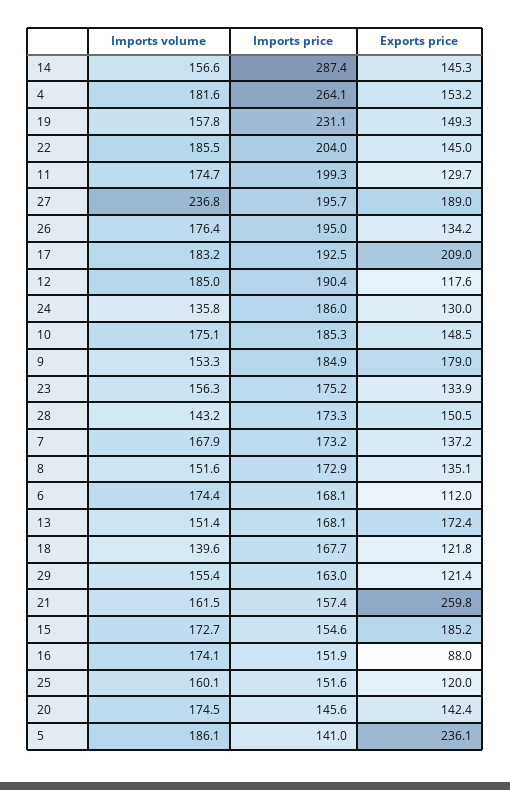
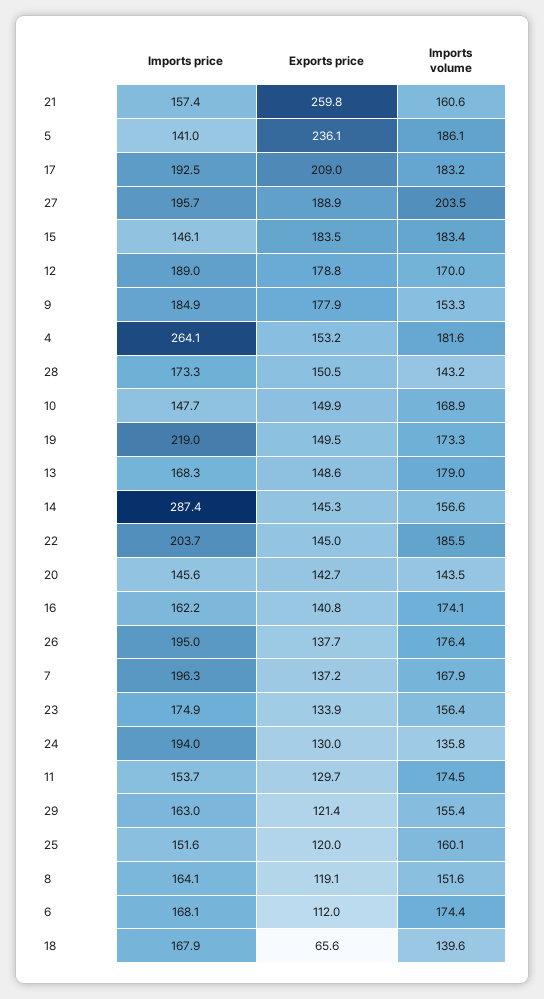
Imports volume, 19: 157.8 -> 173.3
Imports price, 19: 231.1 -> 219
Exports price, 19: 149.3 -> 149.5
Imports price, 22: 204 -> 203.7
Imports volume, 11: 174.7 -> 174.5
Imports price, 11: 199.3 -> 153.7
Imports volume, 27: 236.8 -> 203.5
Exports price, 27: 189 -> 188.9
Exports price, 26: 134.2 -> 137.7
Imports volume, 12: 185 -> 170
Imports price, 12: 190.4 -> 189
Exports price, 12: 117.6 -> 178.8
Imports price, 24: 186 -> 194
Imports volume, 10: 175.1 -> 168.9
Imports price, 10: 185.3 -> 147.7
Exports price, 10: 148.5 -> 149.9
Exports price, 9: 179 -> 177.9
Imports volume, 23: 156.3 -> 156.4
Imports price, 23: 175.2 -> 174.9
Imports price, 7: 173.2 -> 196.3
Imports price, 8: 172.9 -> 164.1
Exports price, 8: 135.1 -> 119.1
Imports volume, 13: 151.4 -> 179
Imports price, 13: 168.1 -> 168.3
Exports price, 13: 172.4 -> 148.6
Imports price, 18: 167.7 -> 167.9
Exports price, 18: 121.8 -> 65.6
Imports volume, 21: 161.5 -> 160.6
Imports volume, 15: 172.7 -> 183.4
Imports price, 15: 154.6 -> 146.1
Exports price, 15: 185.2 -> 183.5
Imports price, 16: 151.9 -> 162.2
Exports price, 16: 88 -> 140.8
Imports volume, 20: 174.5 -> 143.5
Exports price, 20: 142.4 -> 142.7

